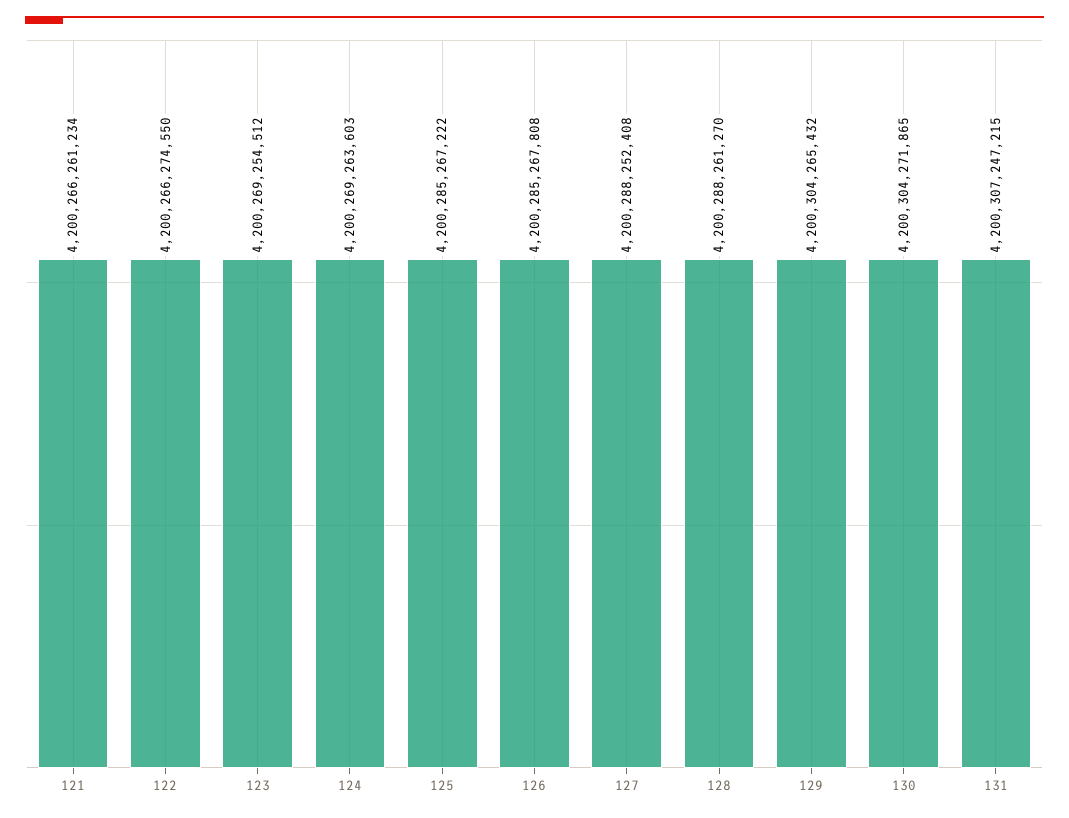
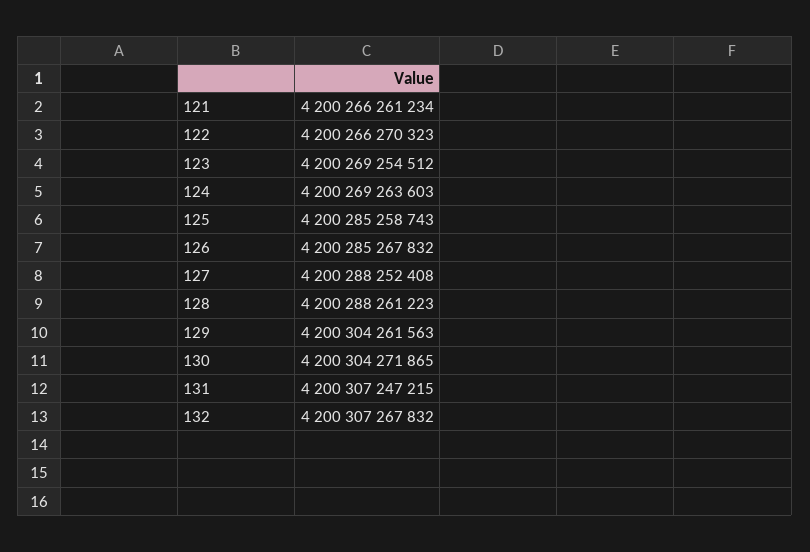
122: 4200266274550 -> 4200266270323
125: 4200285267222 -> 4200285258743
126: 4200285267808 -> 4200285267832
128: 4200288261270 -> 4200288261223
129: 4200304265432 -> 4200304261563
132: none -> 4200307267832

